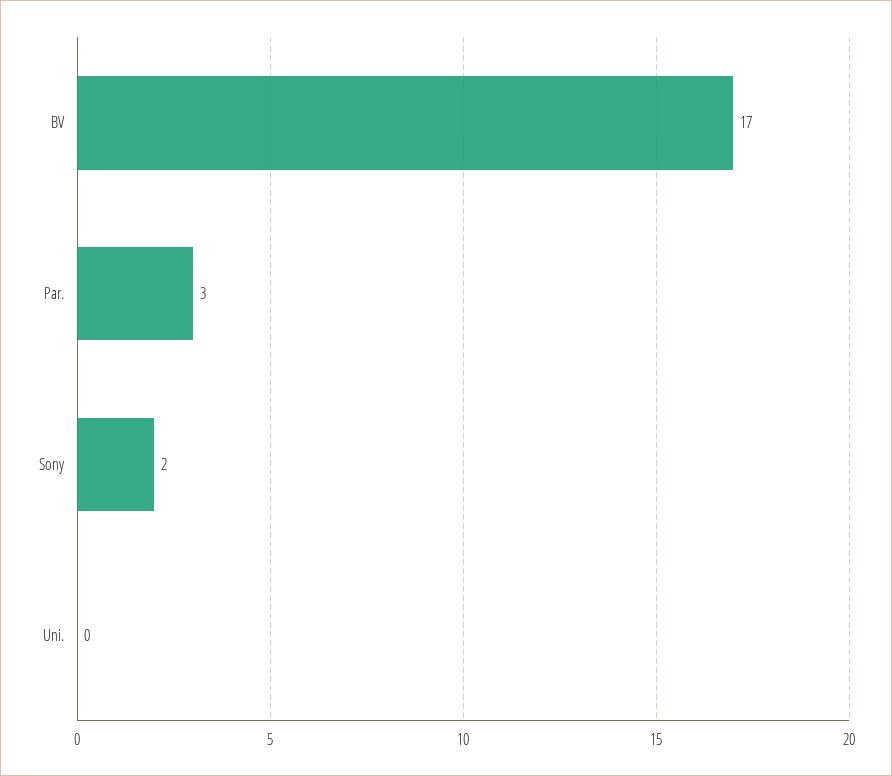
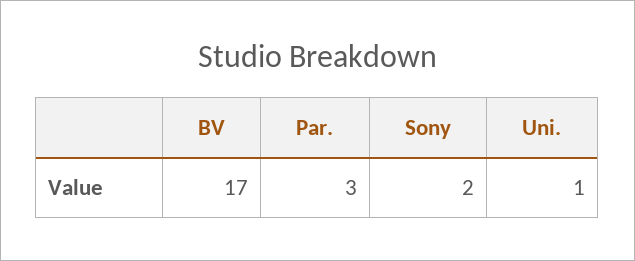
Uni.: 0 -> 1

